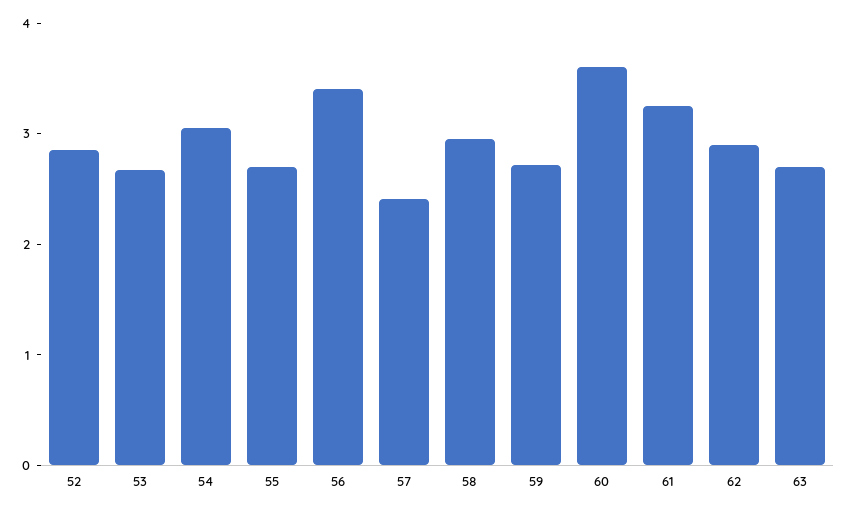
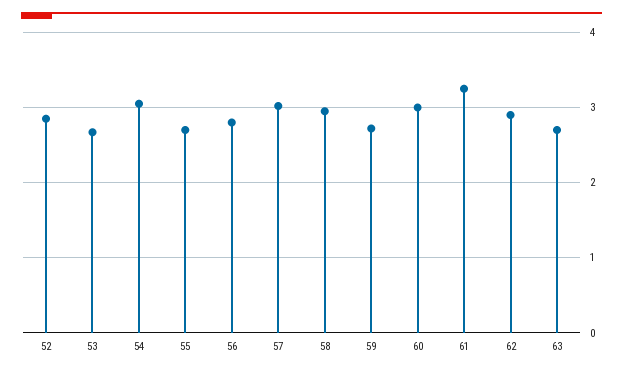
56: 3.4 -> 2.8
57: 2.4 -> 3
60: 3.6 -> 3

